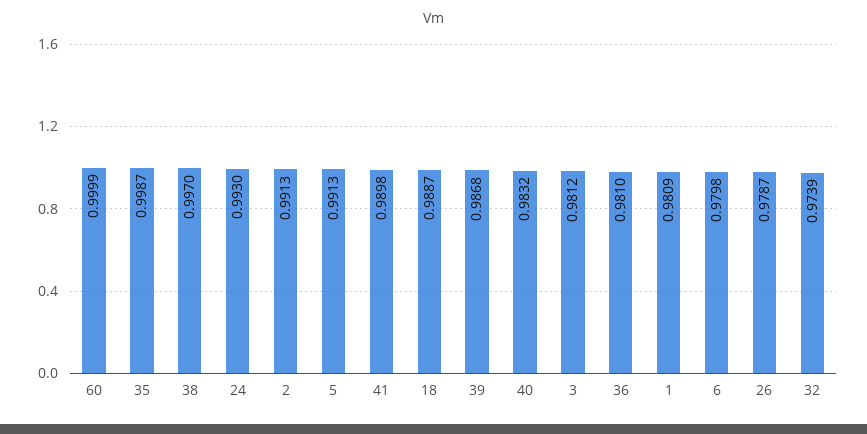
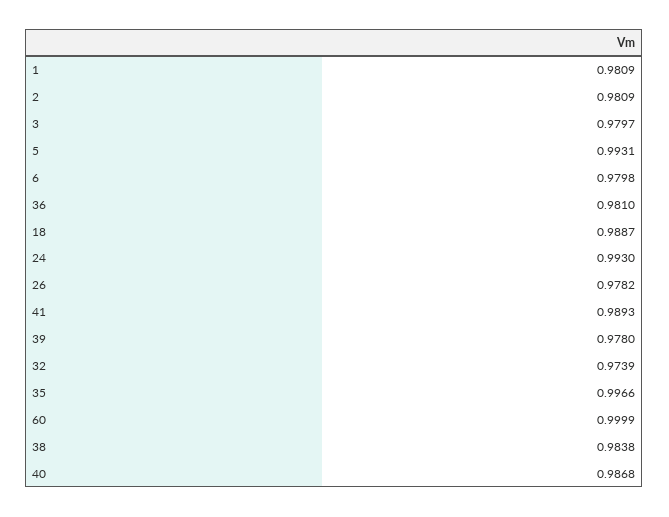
35: 0.9987 -> 0.9966
38: 0.997 -> 0.9838
2: 0.9913 -> 0.9809
5: 0.9913 -> 0.9931
41: 0.9898 -> 0.9893
39: 0.9868 -> 0.978
40: 0.9832 -> 0.9868
3: 0.9812 -> 0.9797
26: 0.9787 -> 0.9782

